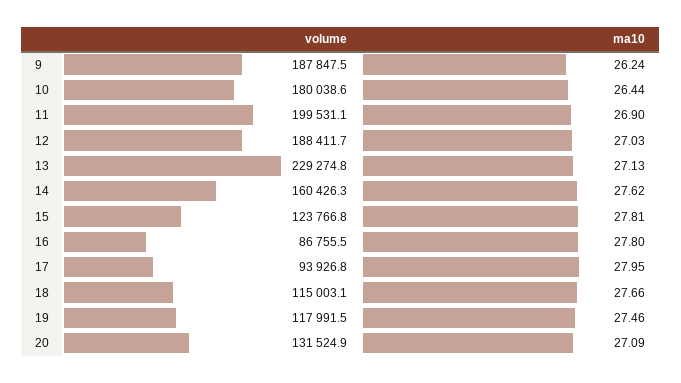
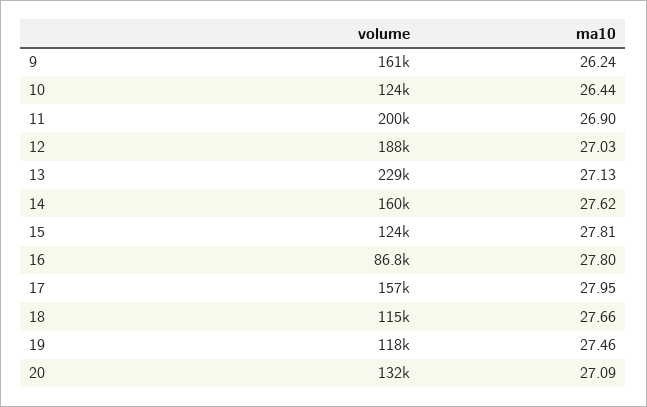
volume, 9: 187847.5 -> 161000
volume, 10: 180038.6 -> 124000
volume, 17: 93926.8 -> 157000

